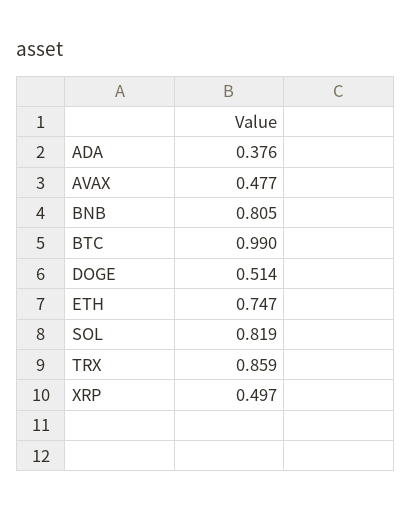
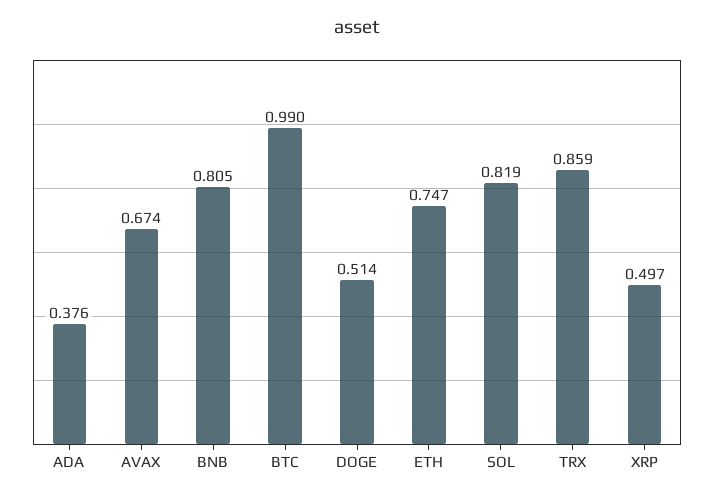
AVAX: 0.477 -> 0.674

